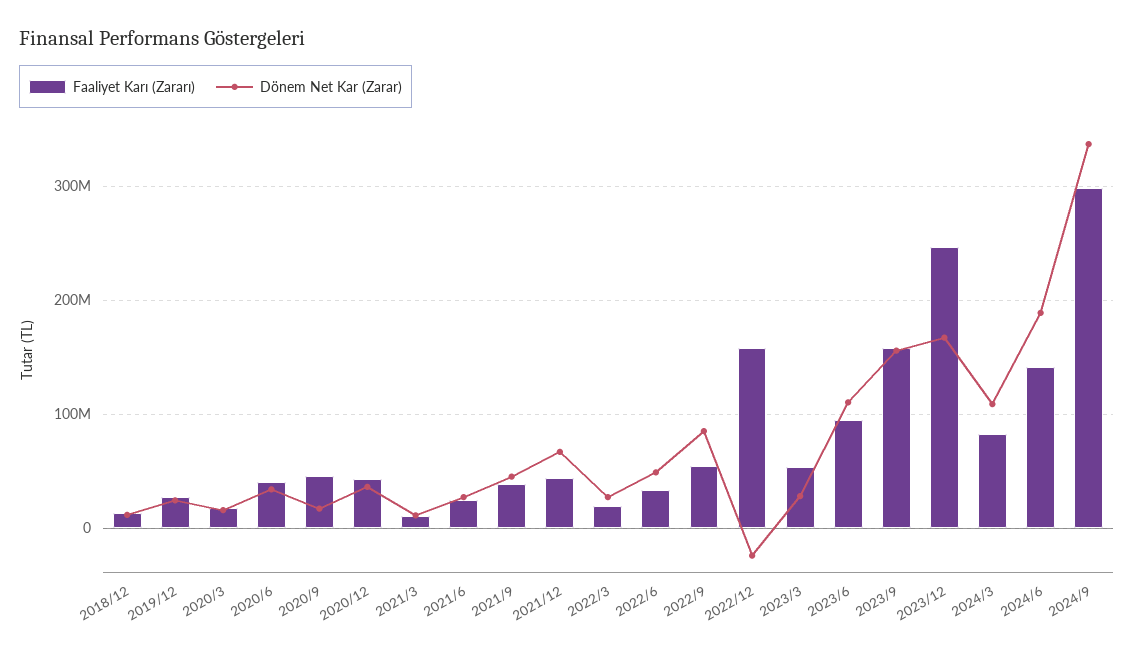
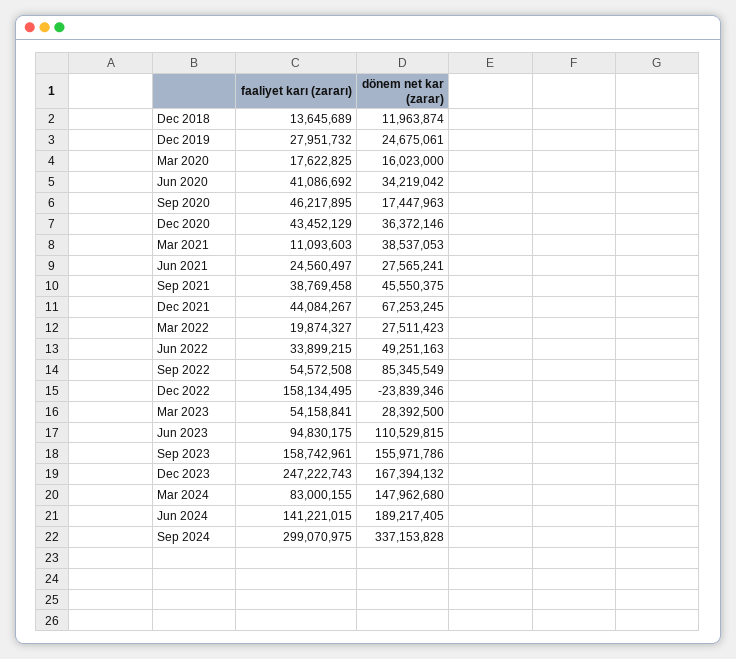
Dönem Net Kar (Zarar), 2021/3: 10000000 -> 38537053
Dönem Net Kar (Zarar), 2024/3: 110000000 -> 147962680

